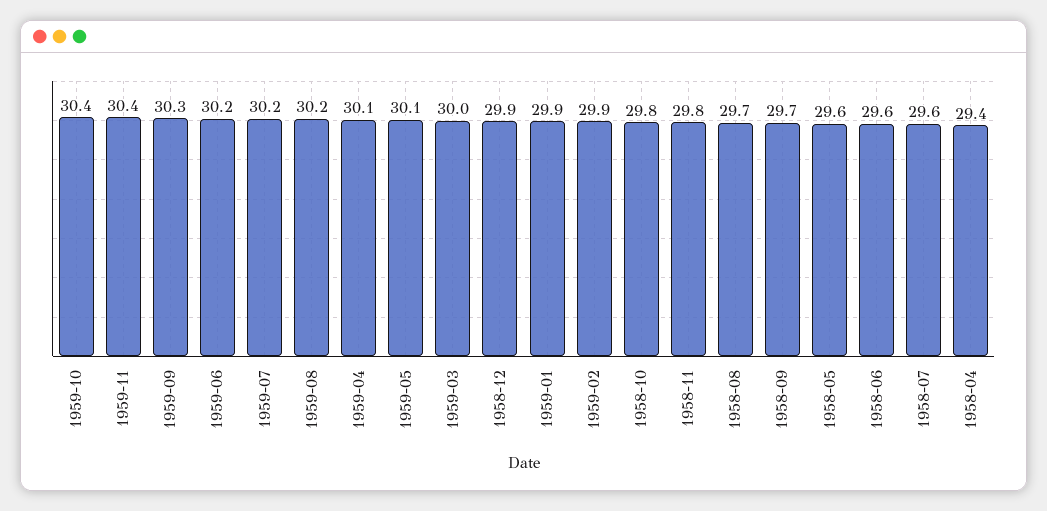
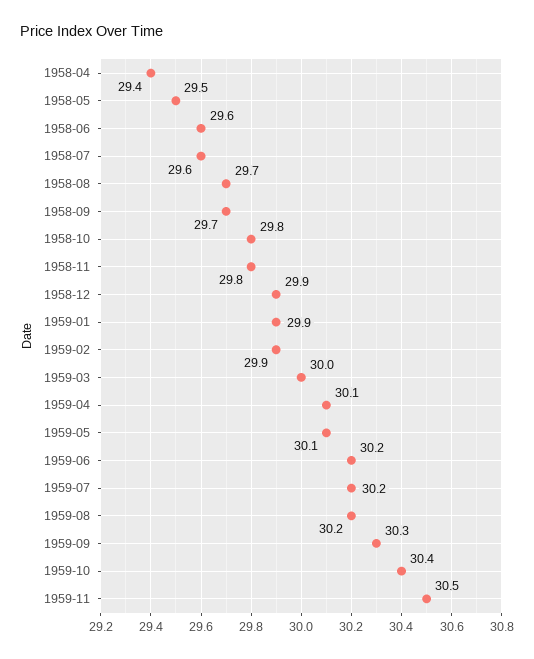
1959-11: 30.4 -> 30.5
1958-05: 29.6 -> 29.5

